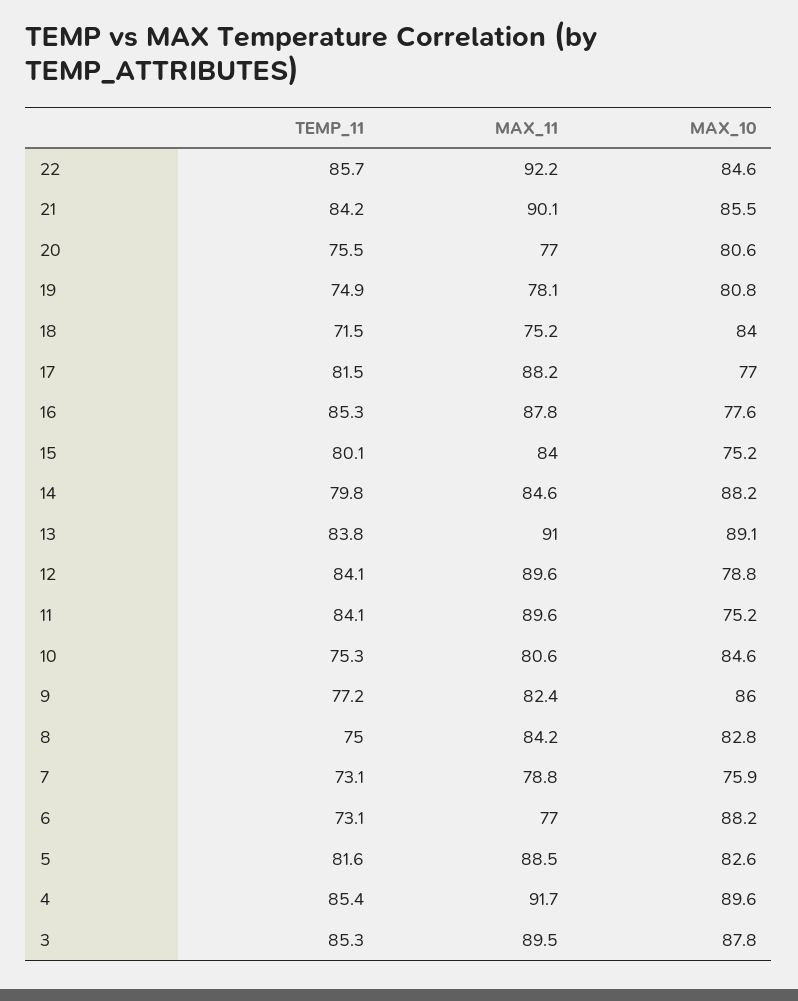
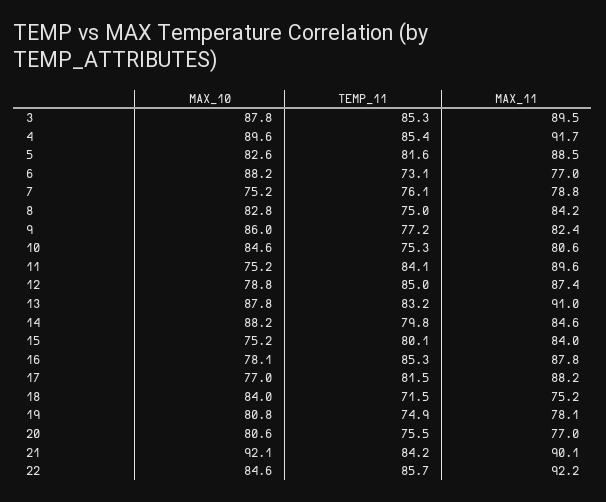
MAX_10, 21: 85.5 -> 92.1
MAX_10, 16: 77.6 -> 78.1
TEMP_11, 13: 83.8 -> 83.2
MAX_10, 13: 89.1 -> 87.8
TEMP_11, 12: 84.1 -> 85
MAX_11, 12: 89.6 -> 87.4
TEMP_11, 7: 73.1 -> 76.1
MAX_10, 7: 75.9 -> 75.2

